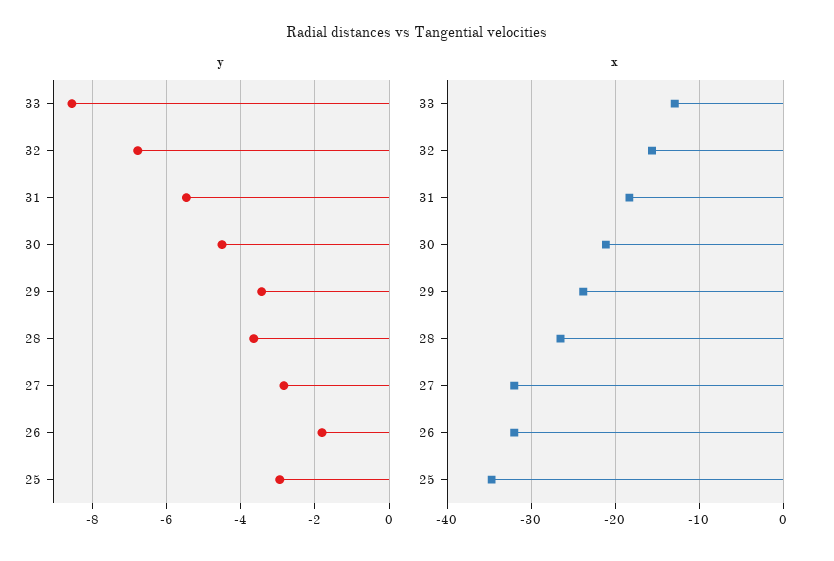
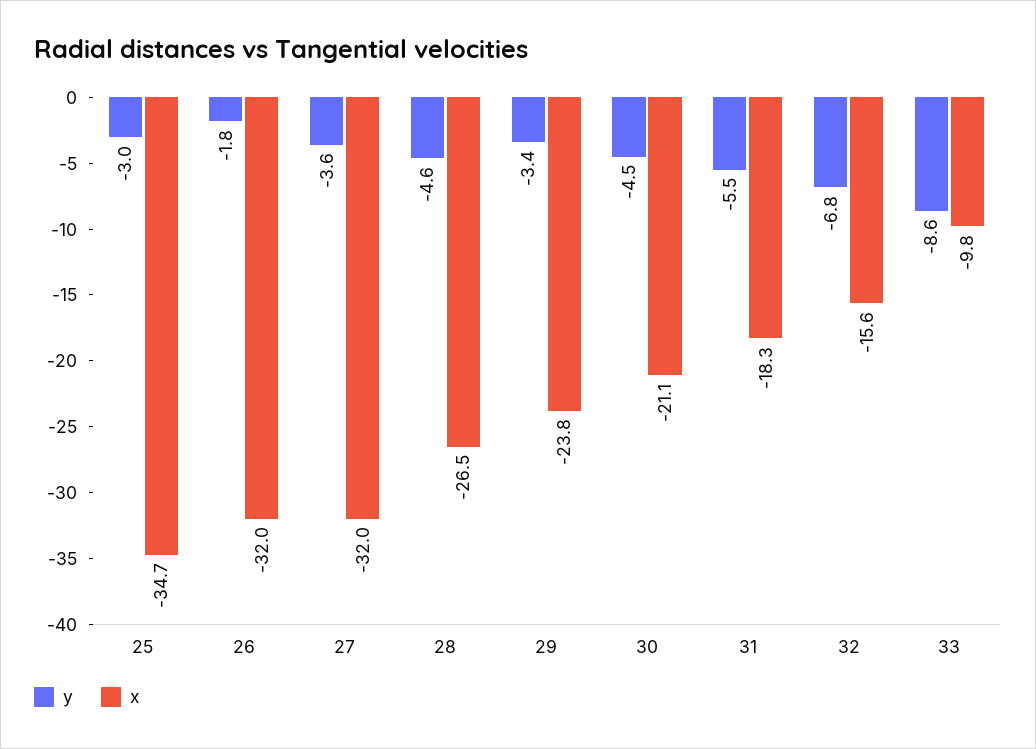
y, 28: -3.6 -> -4.6
y, 27: -2.8 -> -3.6
x, 33: -13 -> -9.8

